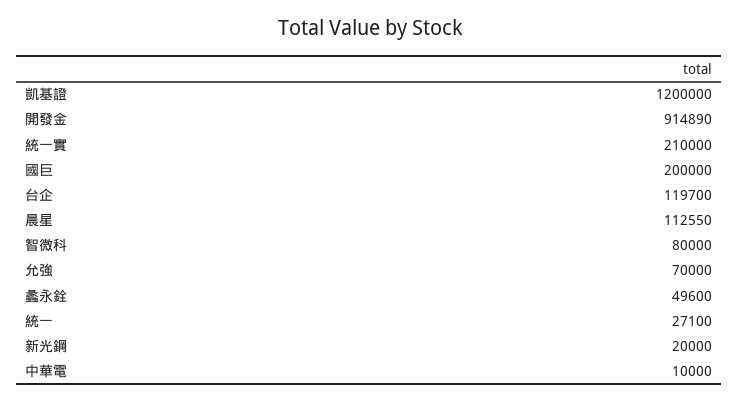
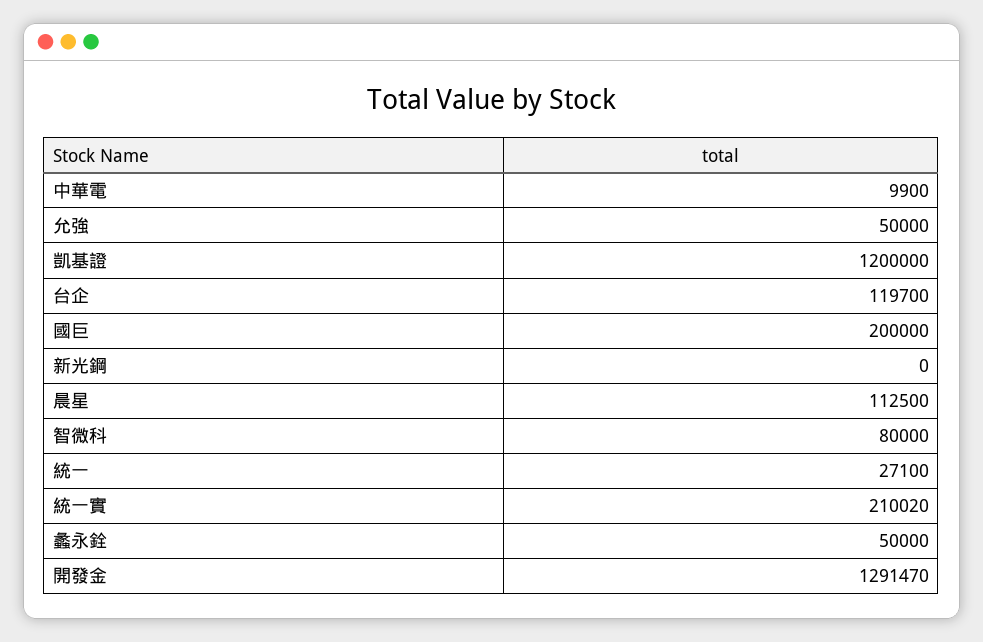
開發金: 914890 -> 1291470
統一實: 210000 -> 210020
晨星: 112550 -> 112500
允強: 70000 -> 50000
蠡永銓: 49600 -> 50000
新光鋼: 20000 -> 0
中華電: 10000 -> 9900

